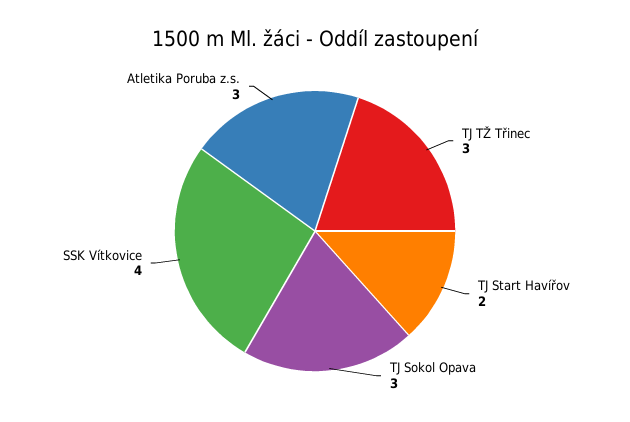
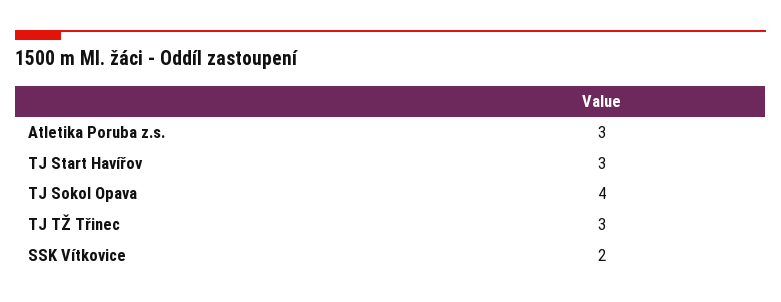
TJ Start Havířov: 2 -> 3
TJ Sokol Opava: 3 -> 4
SSK Vítkovice: 4 -> 2

